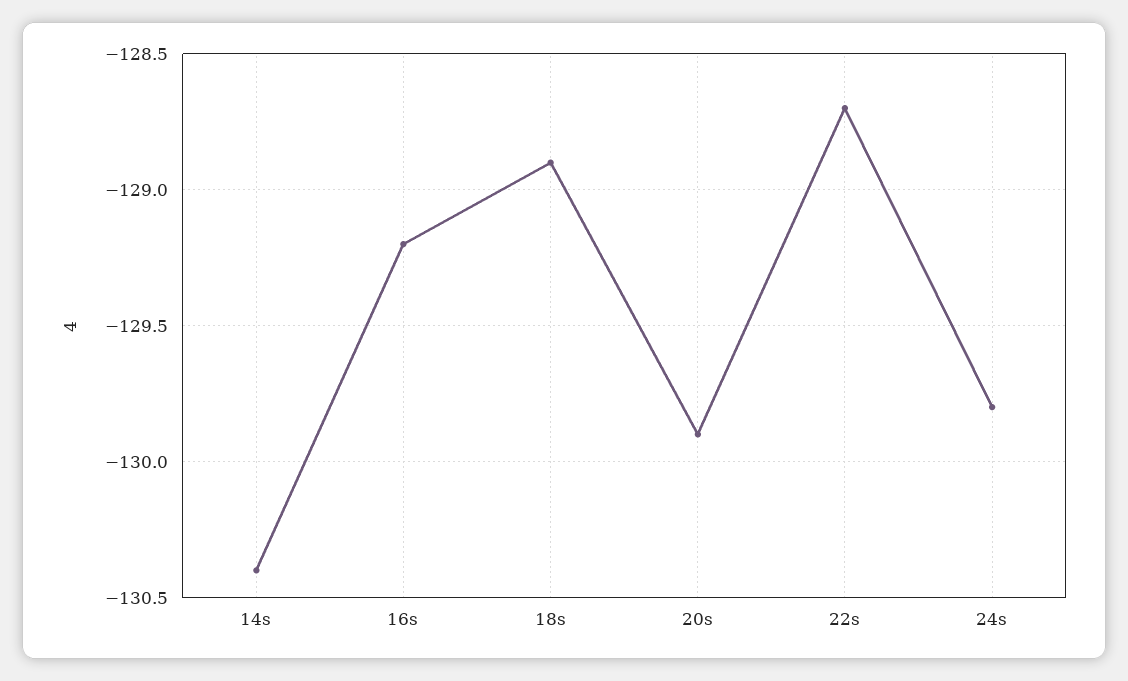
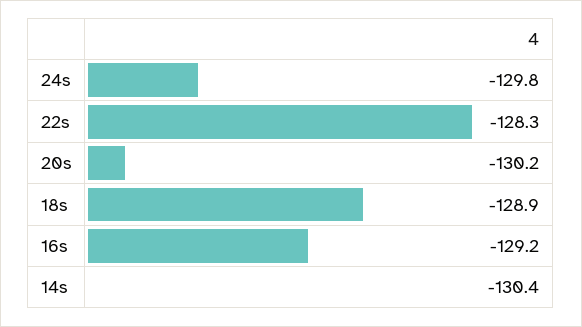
20s: -129.9 -> -130.2
22s: -128.7 -> -128.3

